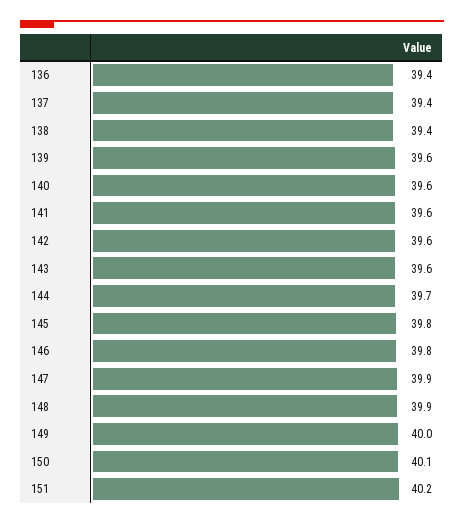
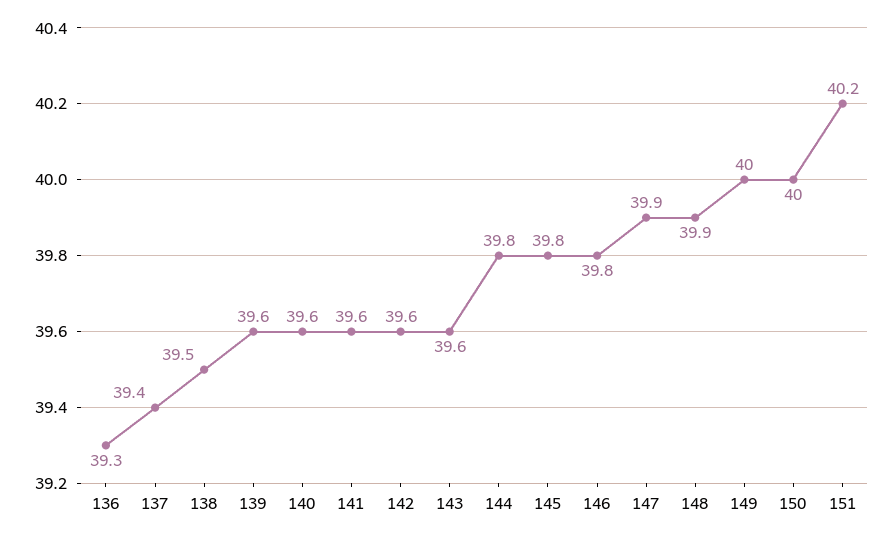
136: 39.4 -> 39.3
138: 39.4 -> 39.5
144: 39.7 -> 39.8
150: 40.1 -> 40

